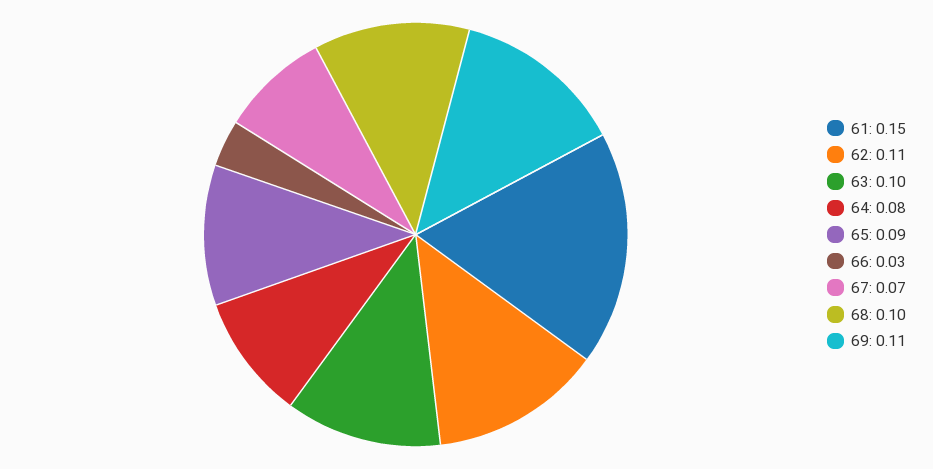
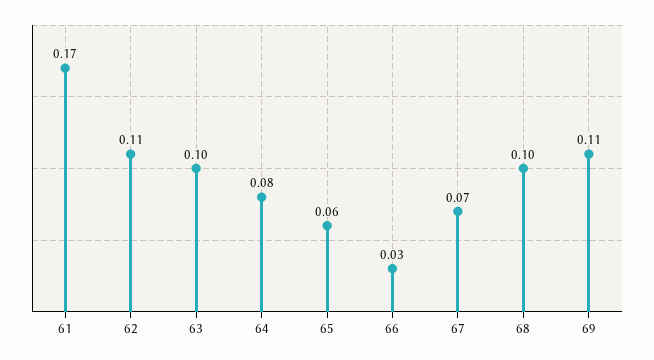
61: 0.15 -> 0.17
65: 0.09 -> 0.06

